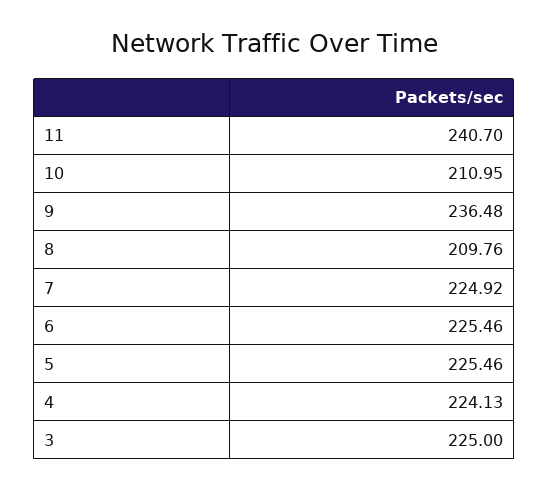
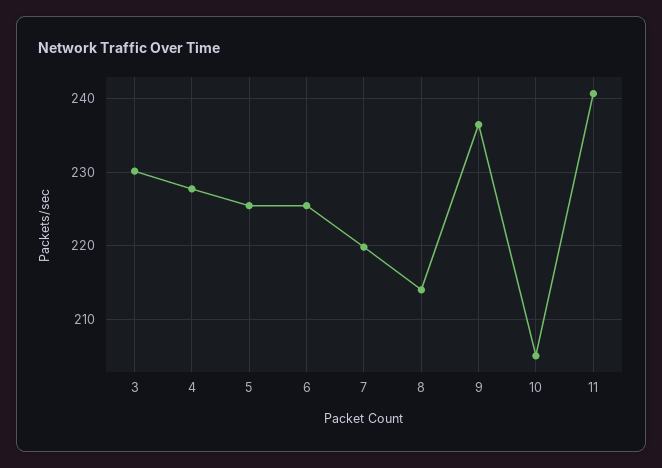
10: 210.95 -> 205
8: 209.76 -> 214
7: 224.92 -> 220
4: 224.13 -> 228
3: 225 -> 230

